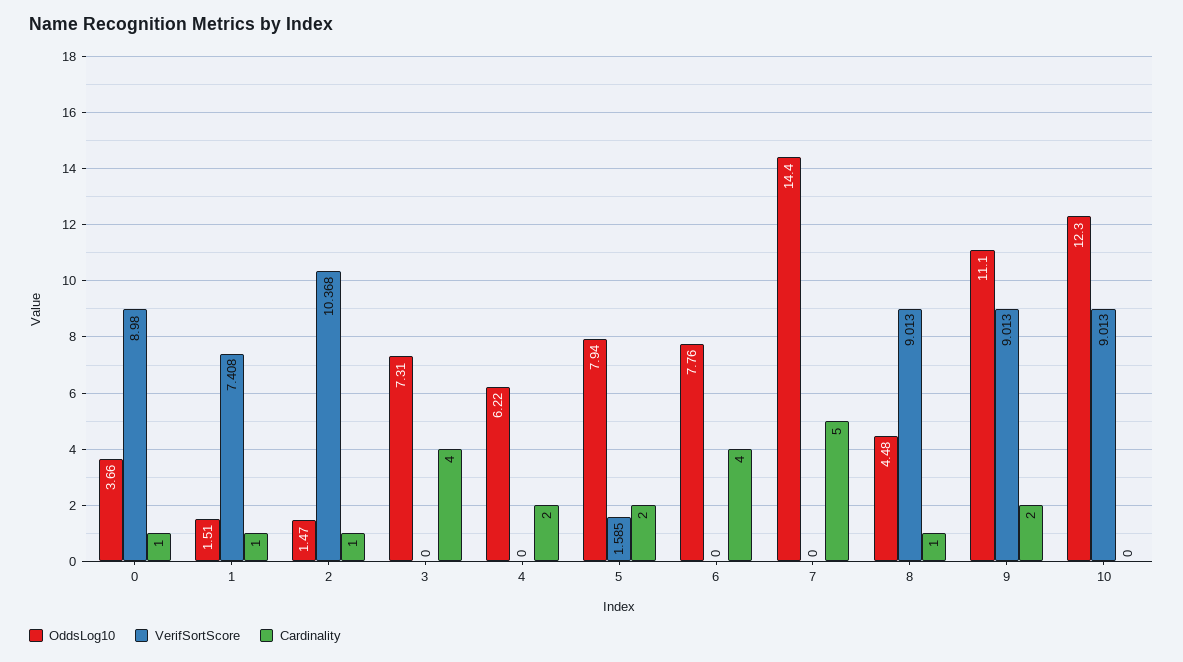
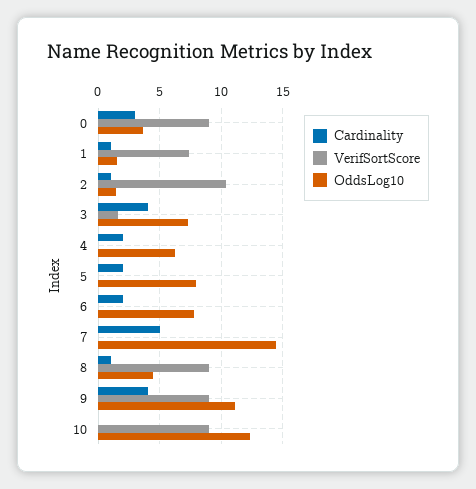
Cardinality, 0: 1 -> 3
VerifSortScore, 3: 0 -> 1.5
VerifSortScore, 5: 1.585 -> 0
Cardinality, 6: 4 -> 2
Cardinality, 9: 2 -> 4

